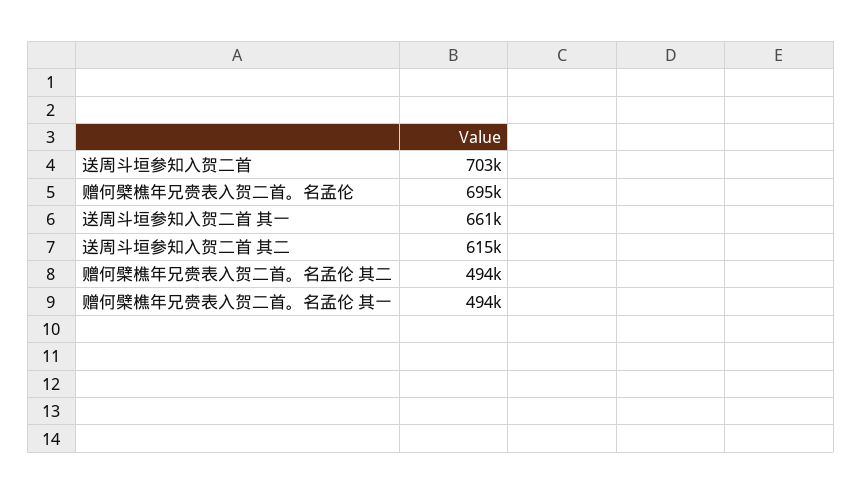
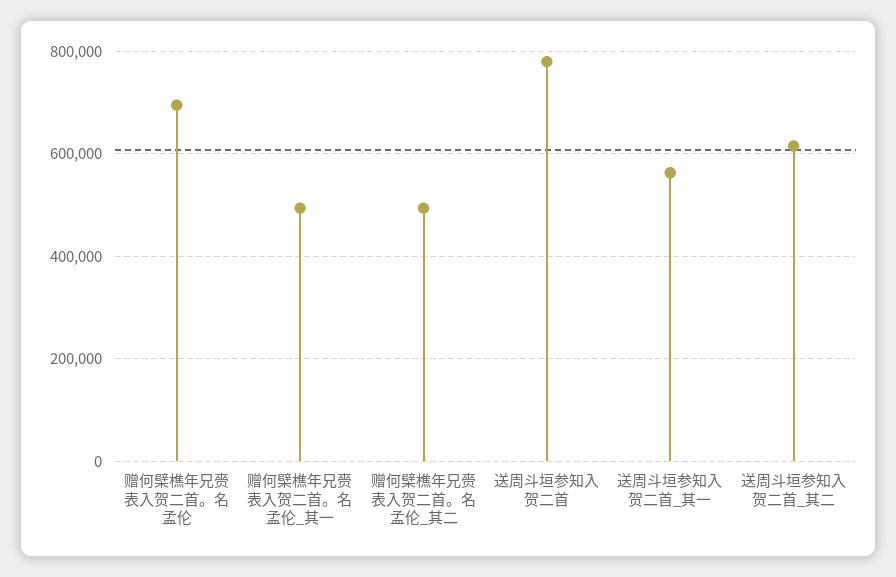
送周斗垣参知入贺二首: 703000 -> 780000
送周斗垣参知入贺二首 其一: 661000 -> 560000

